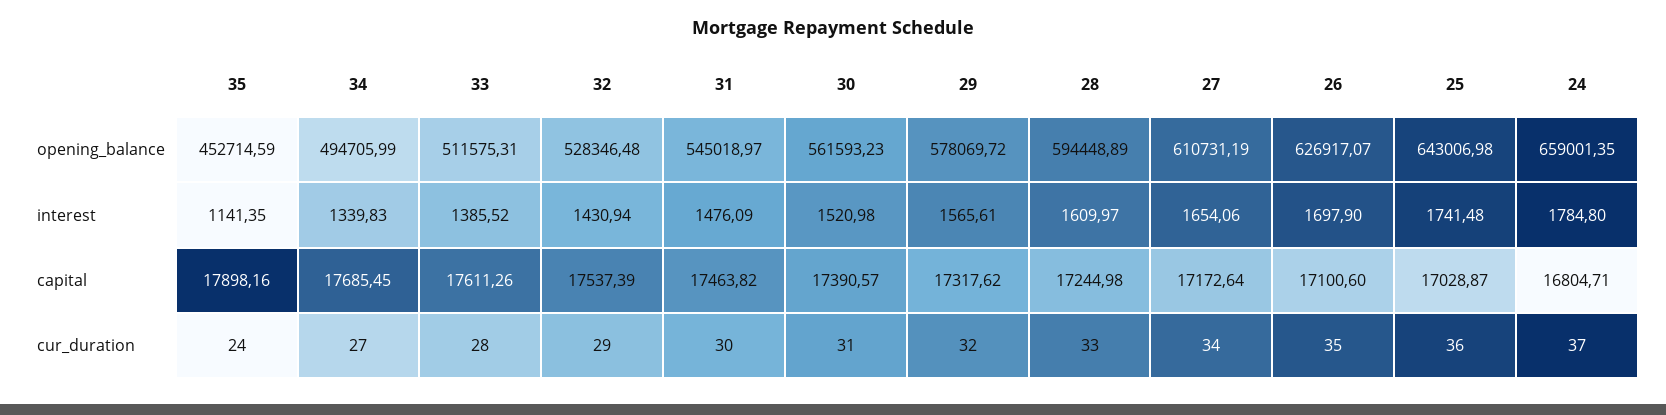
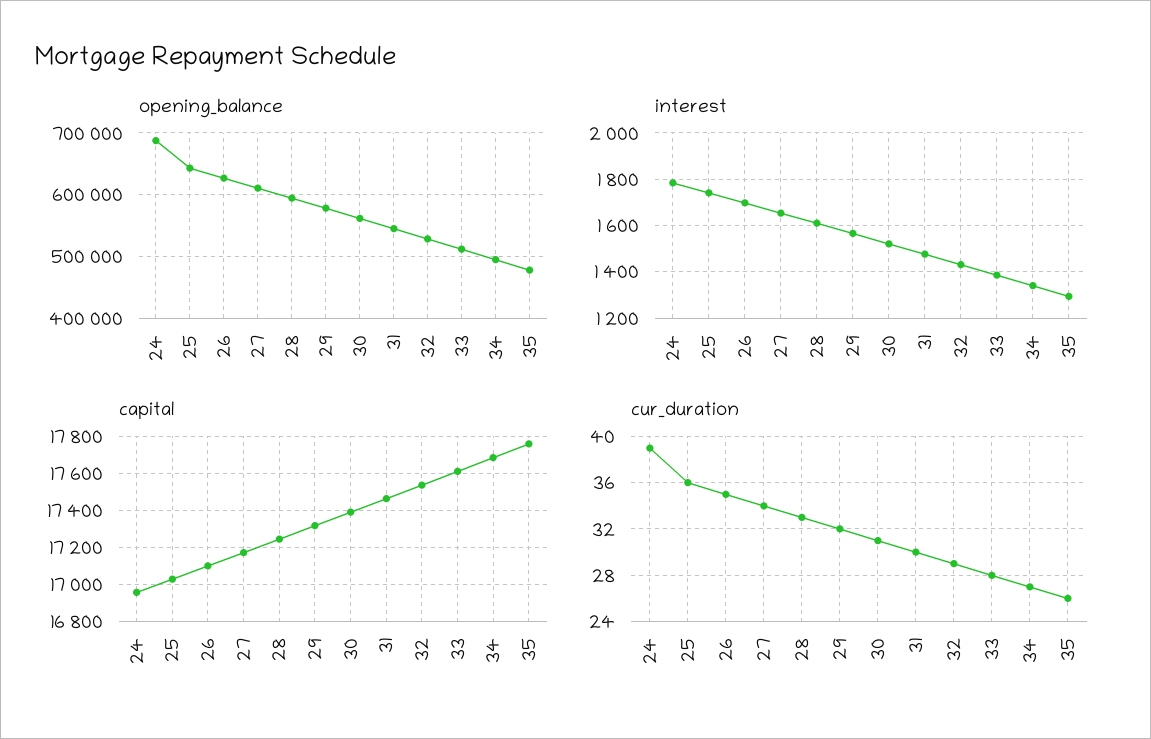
opening_balance, 35: 452714.59 -> 480000
opening_balance, 24: 659001.35 -> 690000
interest, 35: 1141.35 -> 1300
capital, 35: 17898.16 -> 17750
capital, 24: 16804.71 -> 16950
cur_duration, 35: 24 -> 26
cur_duration, 24: 37 -> 39

